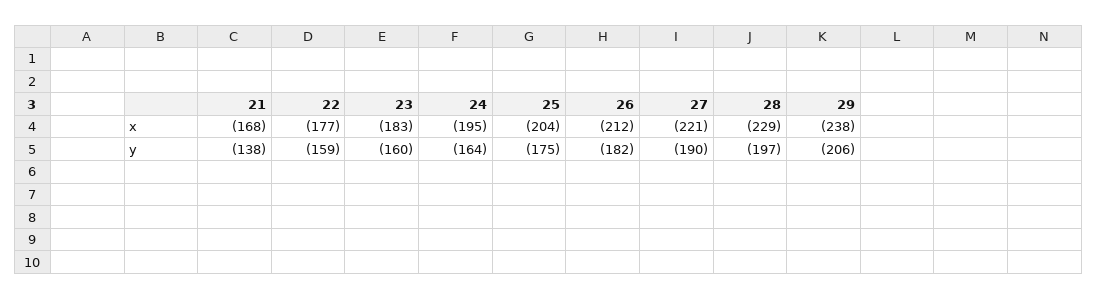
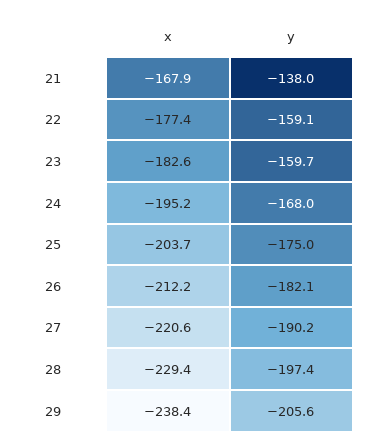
24, y: -164 -> -168

